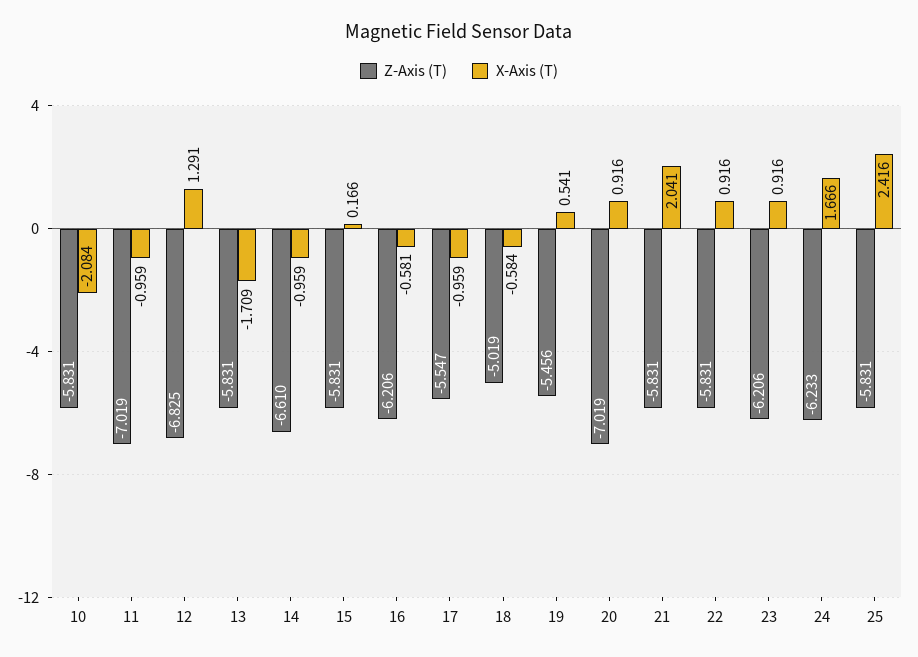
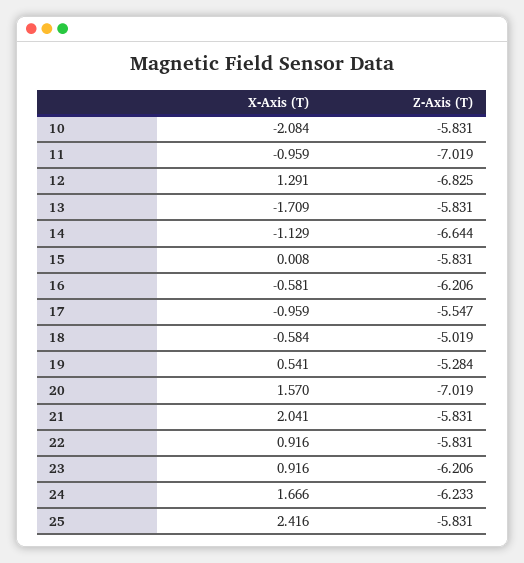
Z-Axis (T), 14: -6.61 -> -6.644
X-Axis (T), 14: -0.959 -> -1.129
X-Axis (T), 15: 0.166 -> 0.008
Z-Axis (T), 19: -5.456 -> -5.284
X-Axis (T), 20: 0.916 -> 1.57

